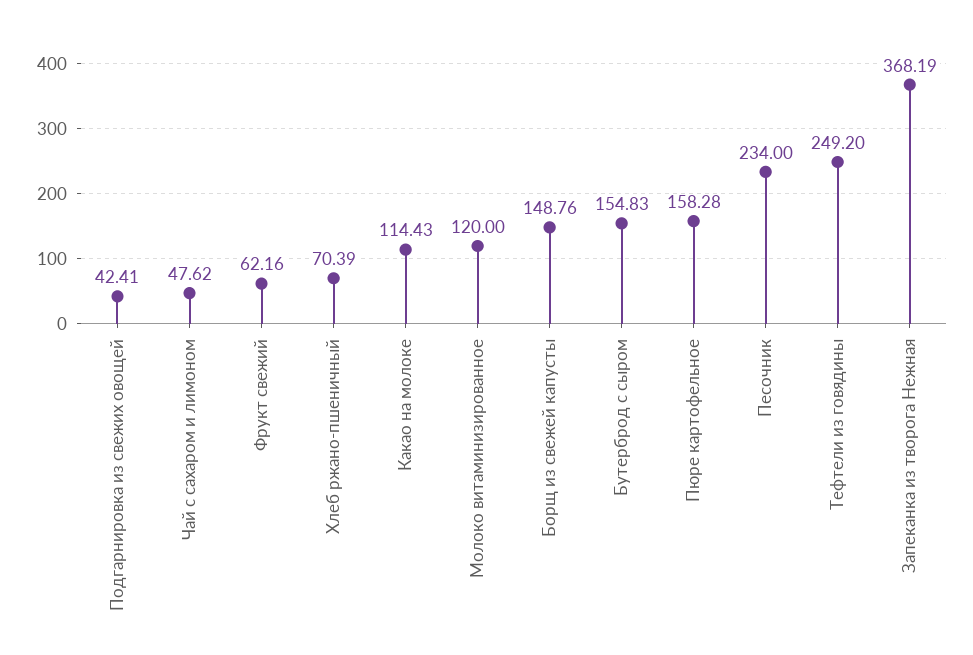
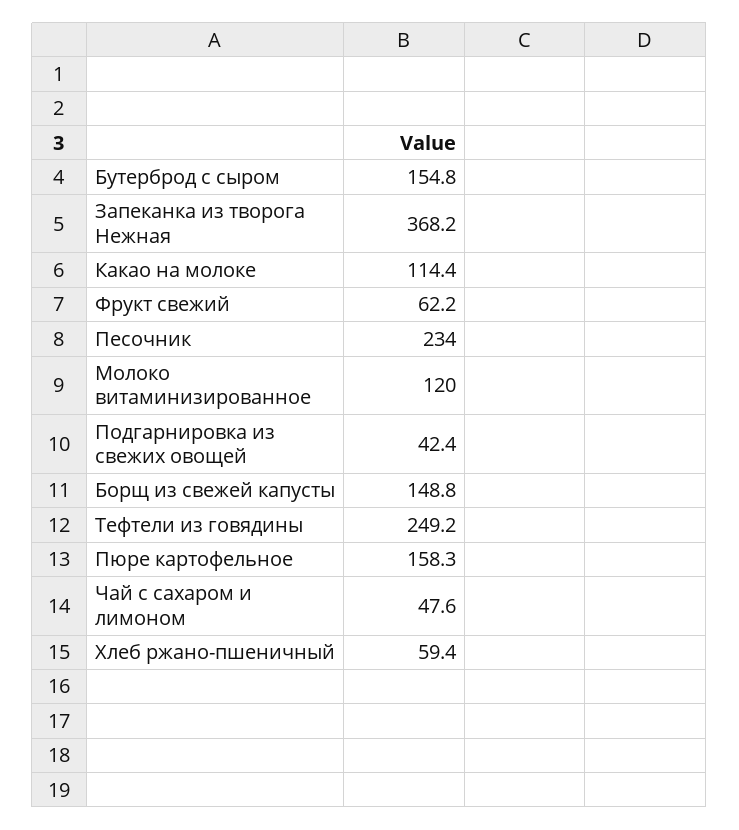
Хлеб ржано-пшеничный: 70.39 -> 59.4

